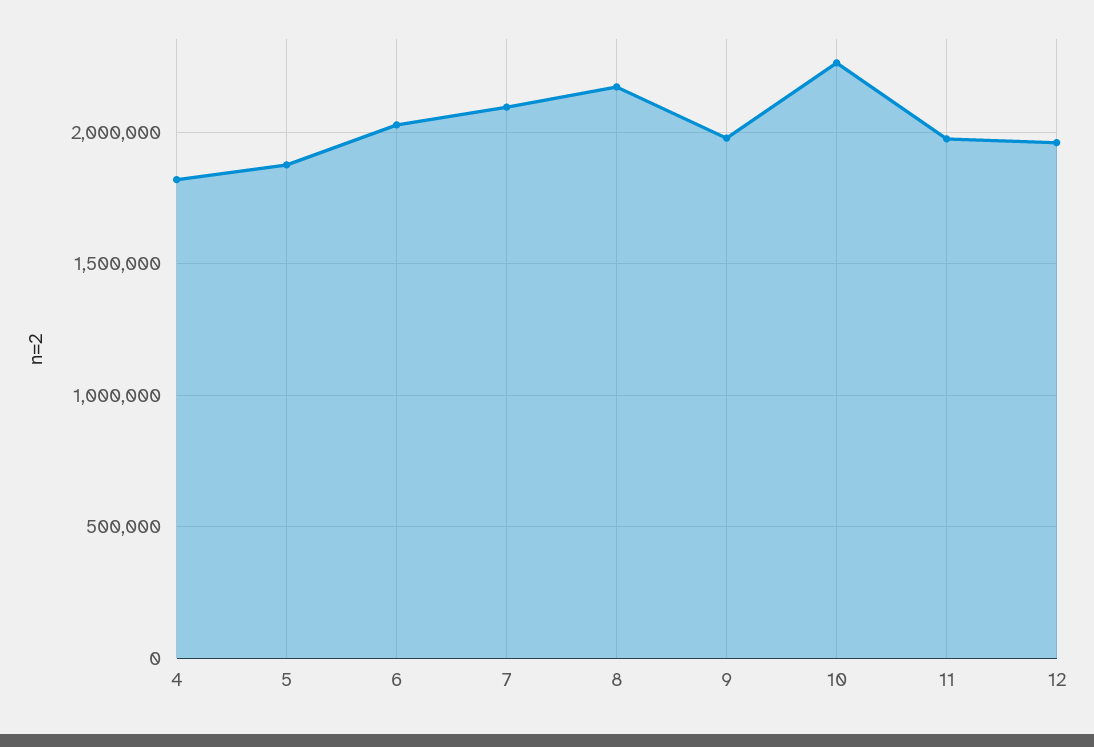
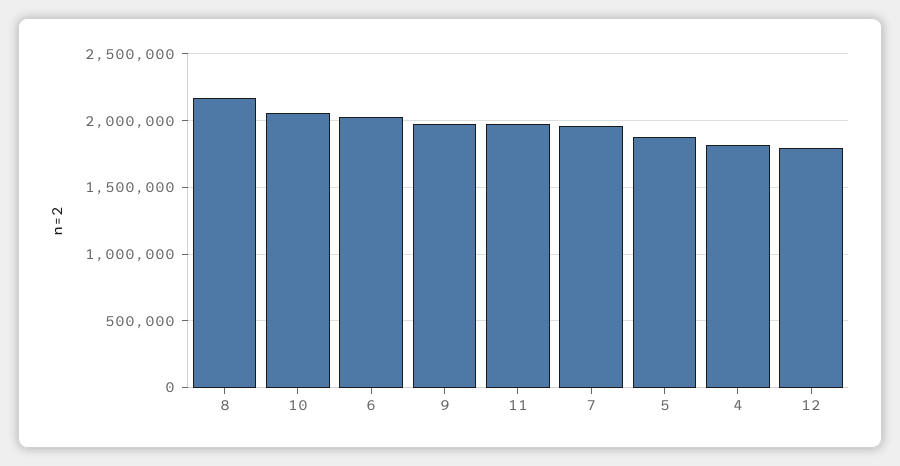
7: 2100000 -> 1950000
10: 2250000 -> 2050000
12: 1950000 -> 1800000

